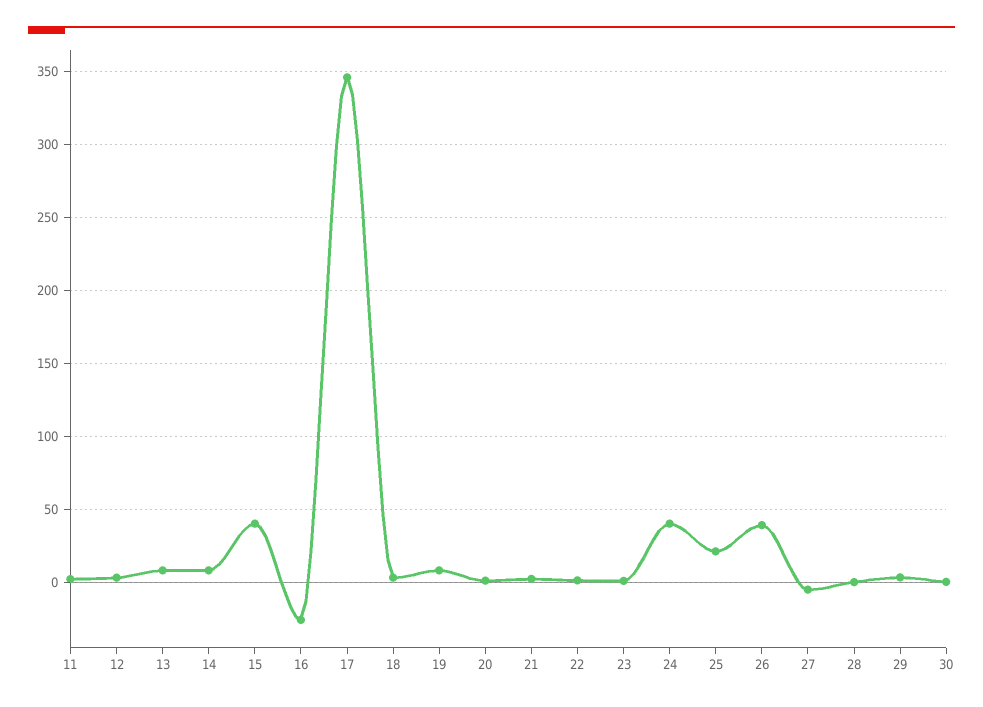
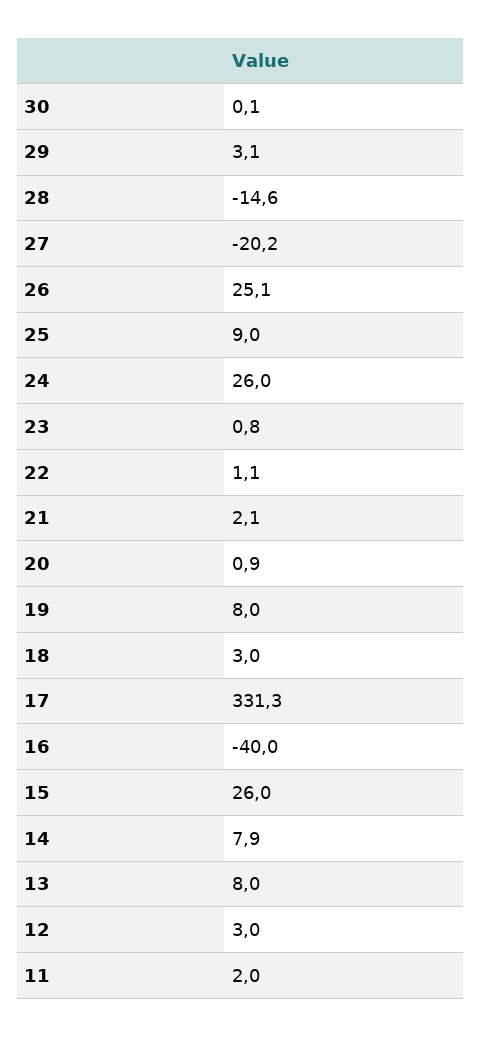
15: 40 -> 26
16: -25 -> -40
17: 345 -> 331.3
24: 40 -> 26
25: 20 -> 9
26: 40 -> 25.1
27: -5 -> -20.2
28: 0 -> -14.6

